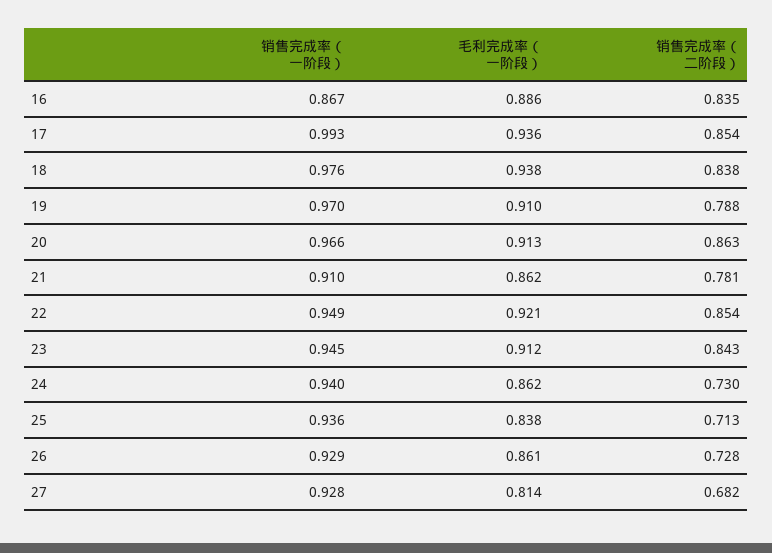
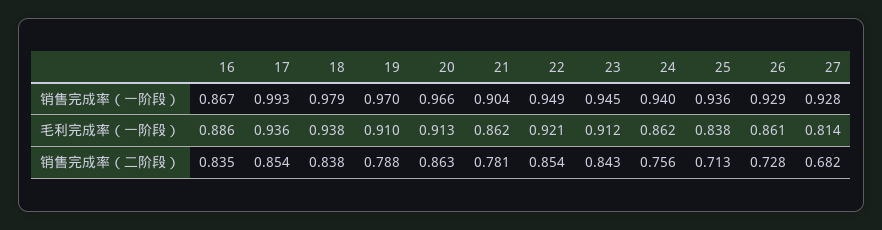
销售完成率（一阶段）, 18: 0.976 -> 0.979
销售完成率（一阶段）, 21: 0.91 -> 0.904
销售完成率（二阶段）, 24: 0.73 -> 0.756

